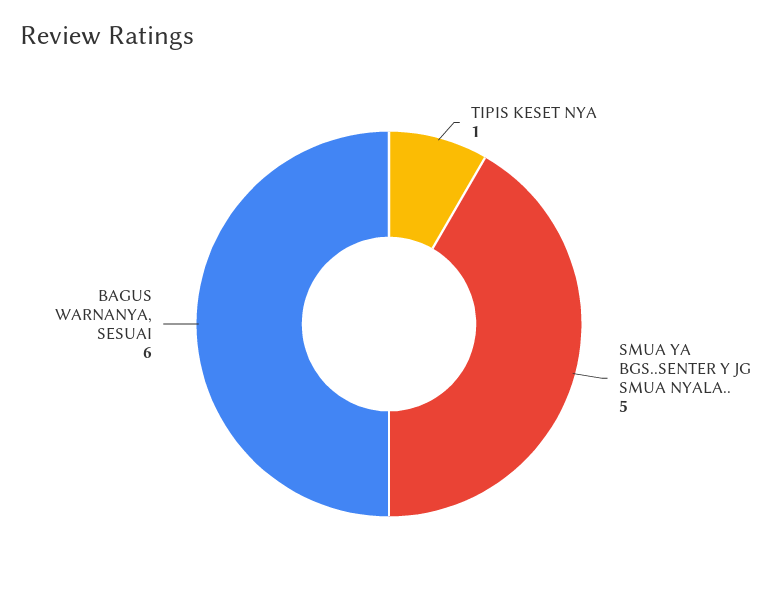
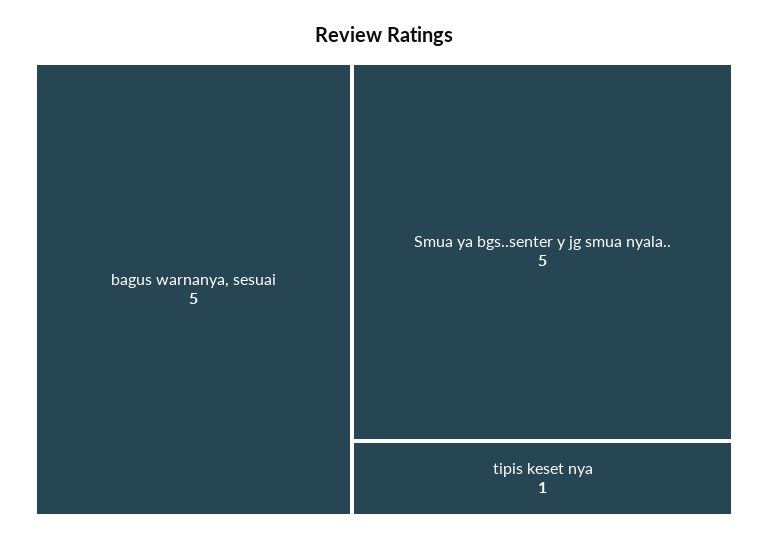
BAGUS WARNANYA, SESUAI: 6 -> 5

